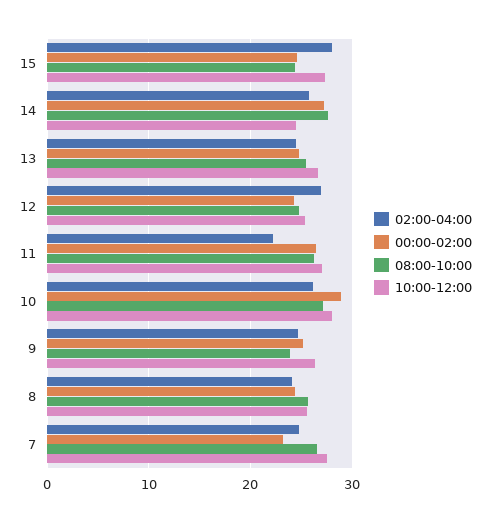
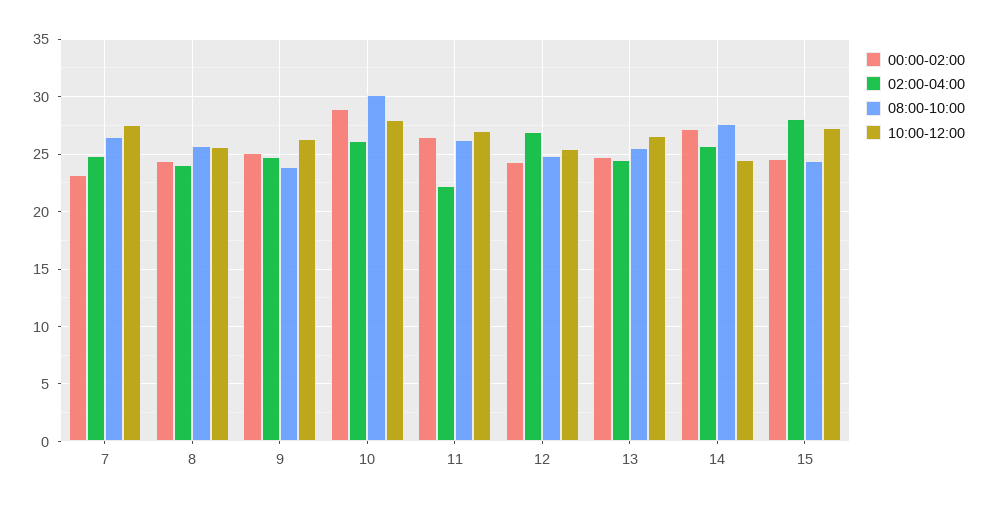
08:00-10:00, 10: 27 -> 30

